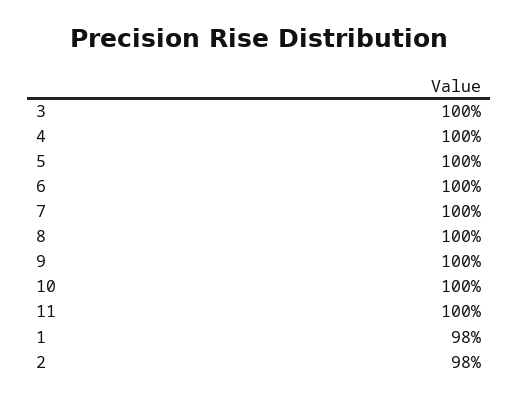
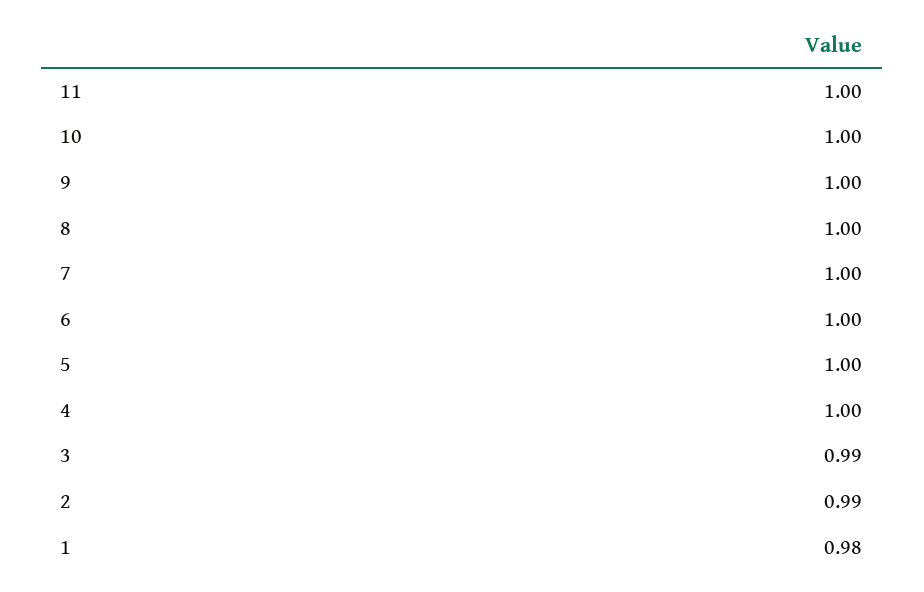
3: 1 -> 0.99
2: 0.98 -> 0.99

